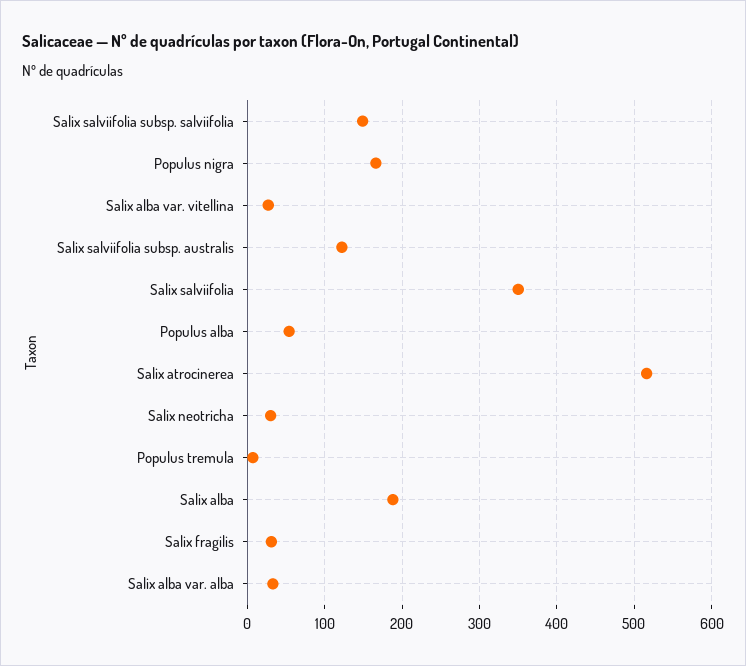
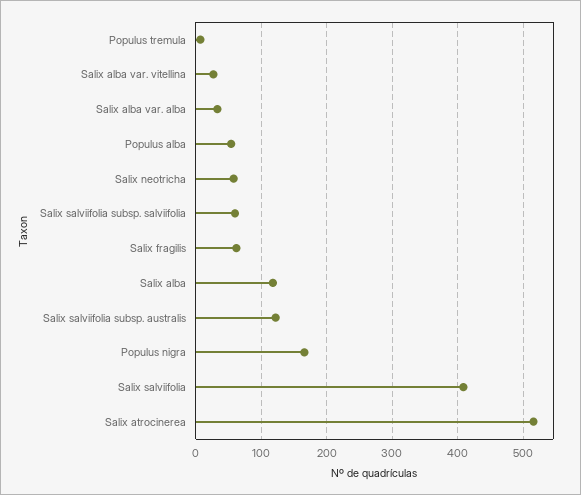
Salix salviifolia subsp. salviifolia: 150 -> 60
Salix salviifolia: 350 -> 410
Salix neotricha: 30 -> 60
Salix alba: 190 -> 120
Salix fragilis: 30 -> 60

